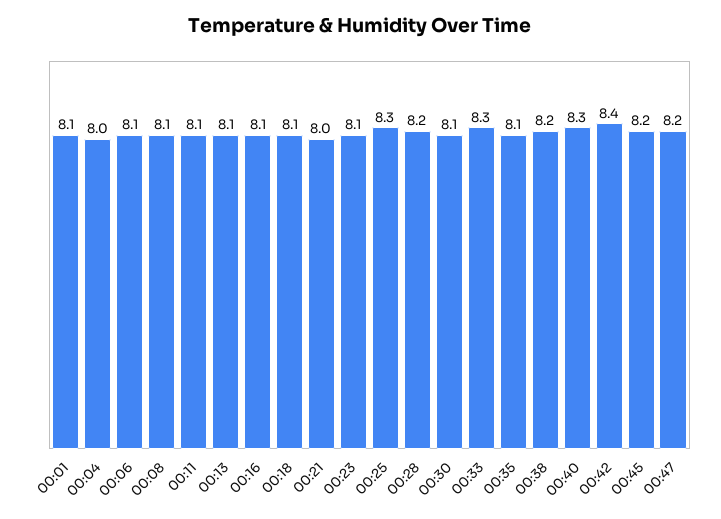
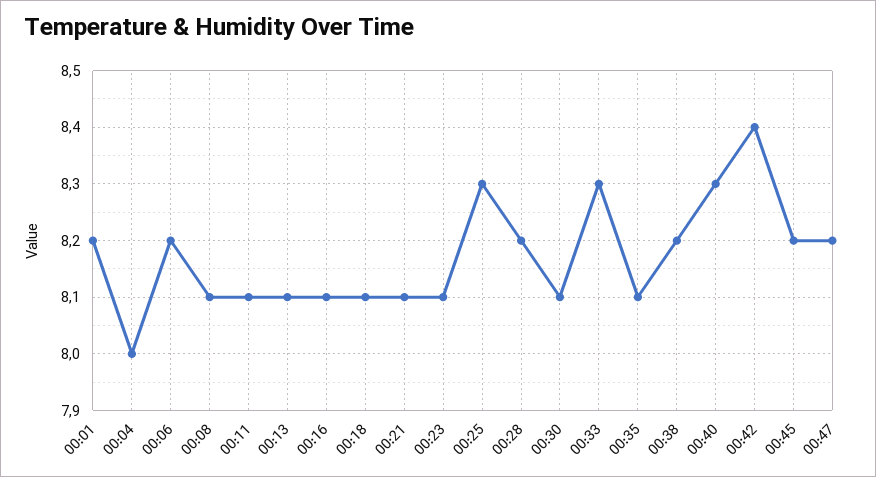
00:01: 8.1 -> 8.2
00:06: 8.1 -> 8.2
00:21: 8 -> 8.1

